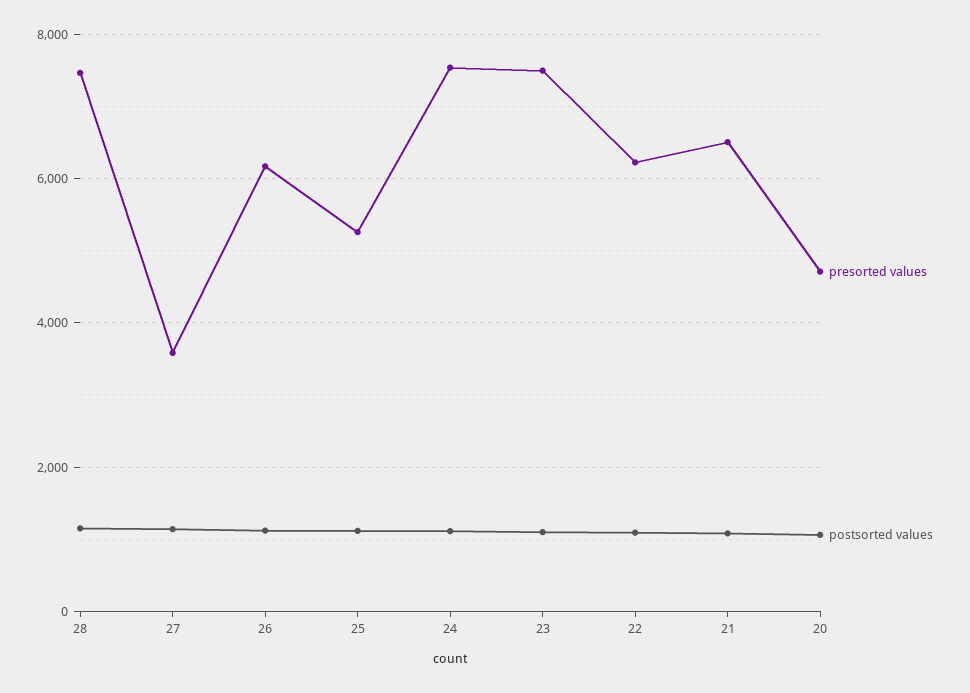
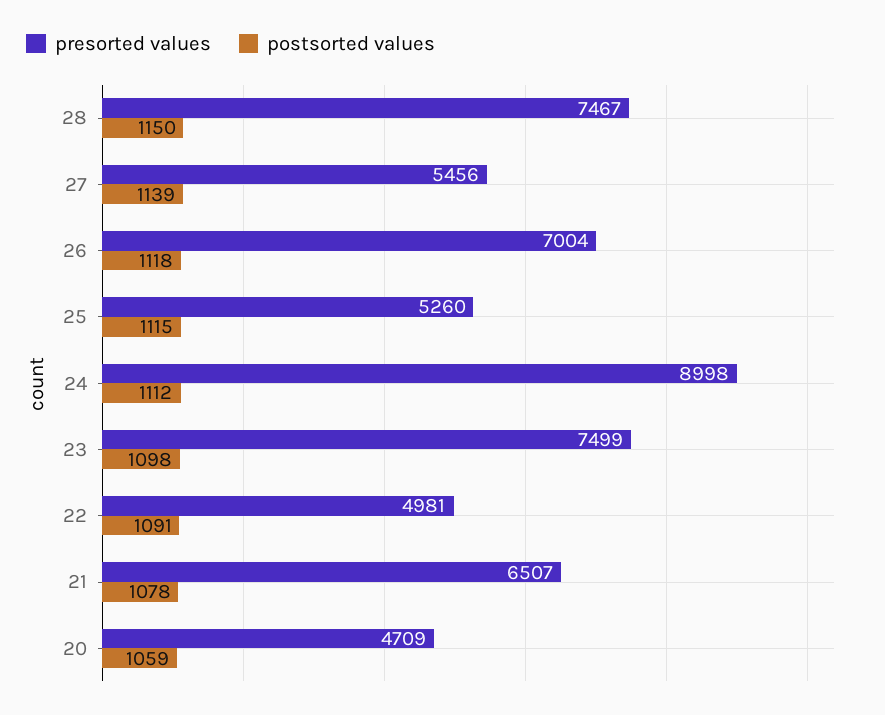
presorted values, 27: 3600 -> 5456
presorted values, 26: 6200 -> 7004
presorted values, 24: 7600 -> 8998
presorted values, 22: 6200 -> 4981

